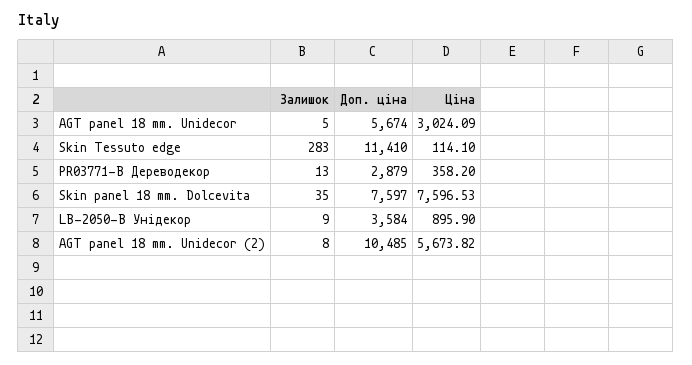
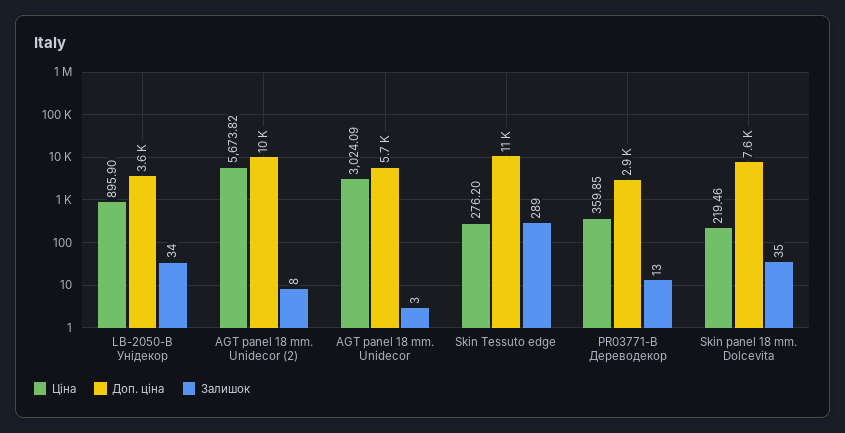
Залишок, AGT panel 18 mm. Unidecor: 5 -> 3
Залишок, Skin Tessuto edge: 283 -> 289
Ціна, Skin Tessuto edge: 114.1 -> 276.2
Ціна, PR03771-B Дереводекор: 358.2 -> 359.85
Ціна, Skin panel 18 mm. Dolcevita: 7596.53 -> 219.46
Залишок, LB-2050-В Унідекор: 9 -> 34

